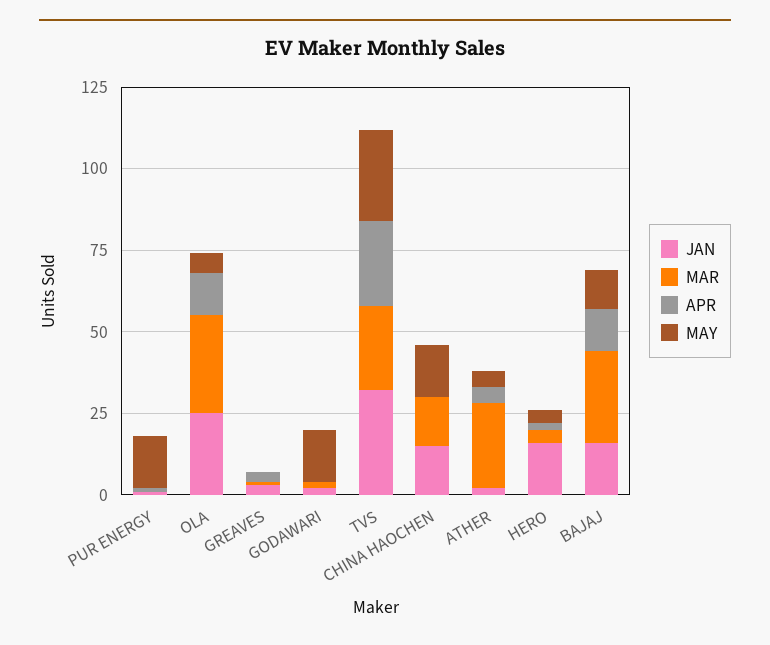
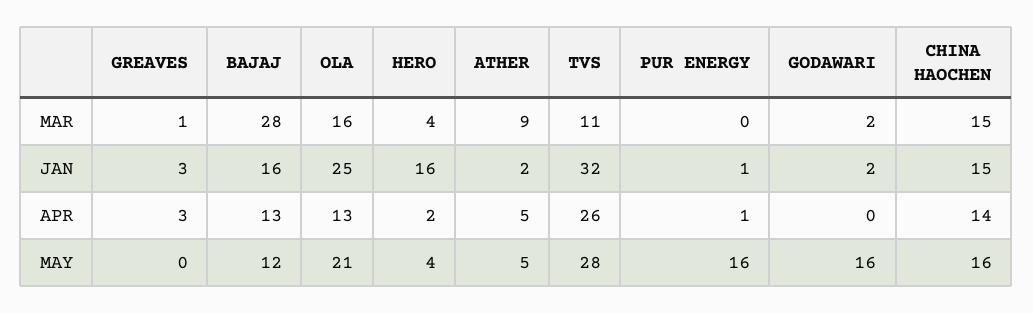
MAR, OLA: 30 -> 16
MAY, OLA: 5 -> 21
MAR, TVS: 25 -> 11
APR, CHINA HAOCHEN: 0 -> 14
MAR, ATHER: 25 -> 9

